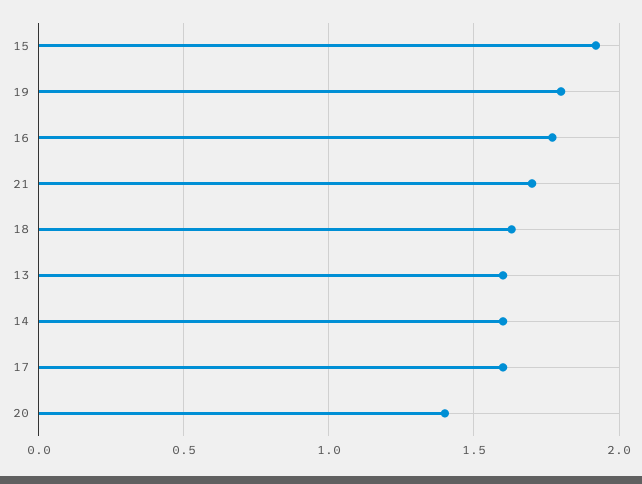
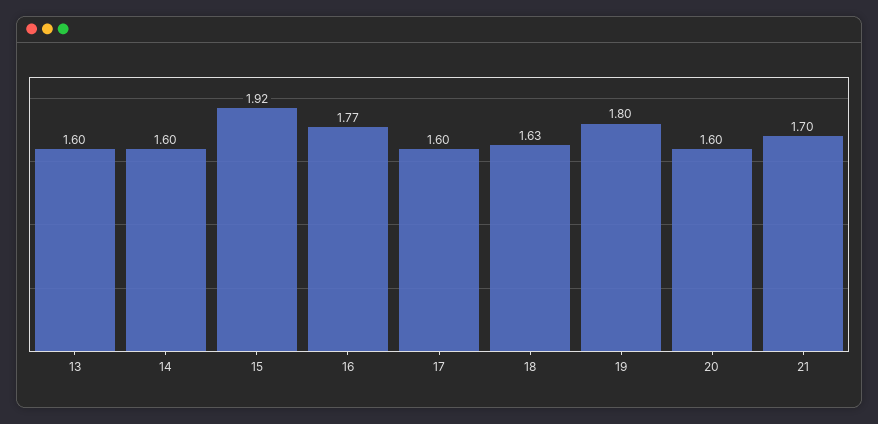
20: 1.4 -> 1.6

